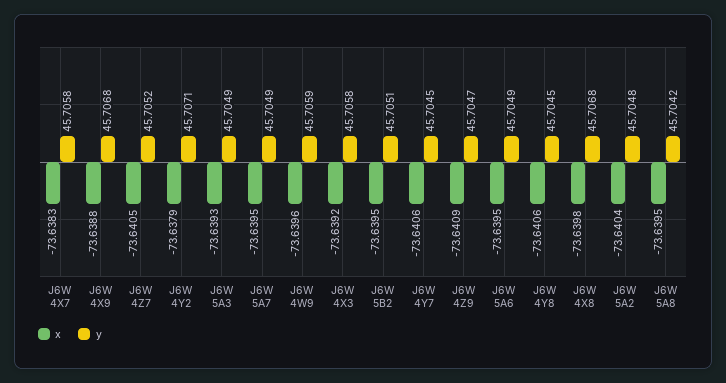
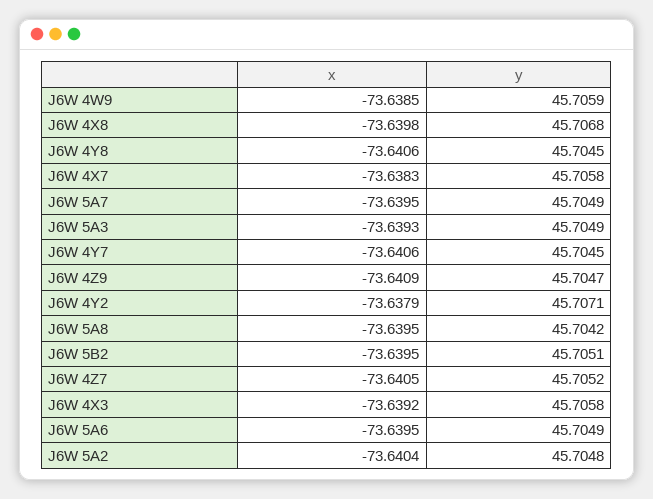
x, J6W 4X9: -73.6388 -> none
y, J6W 4X9: 45.7068 -> none
x, J6W 4W9: -73.6396 -> -73.6385

